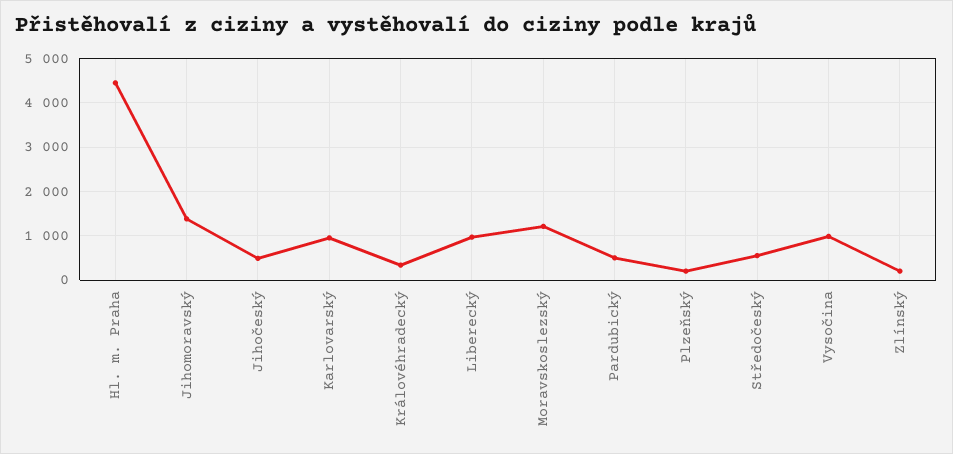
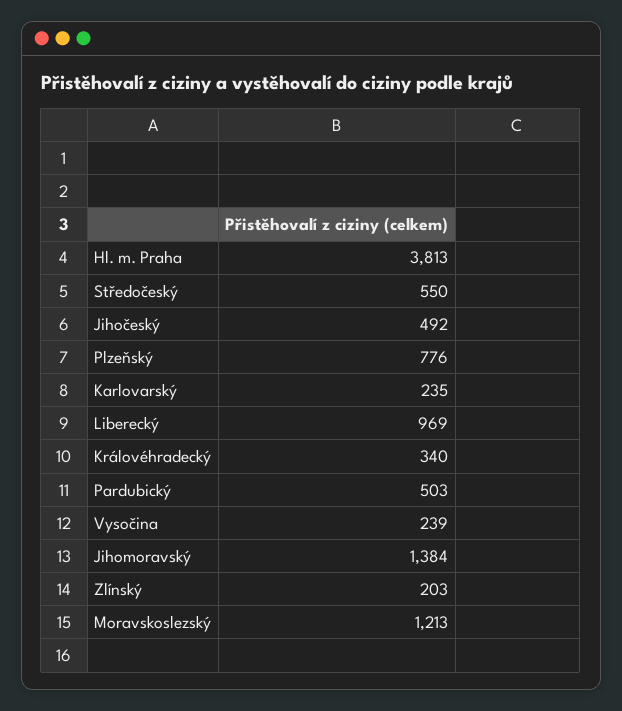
Hl. m. Praha: 4400 -> 3813
Karlovarský: 1000 -> 235
Plzeňský: 200 -> 776
Vysočina: 1000 -> 239

